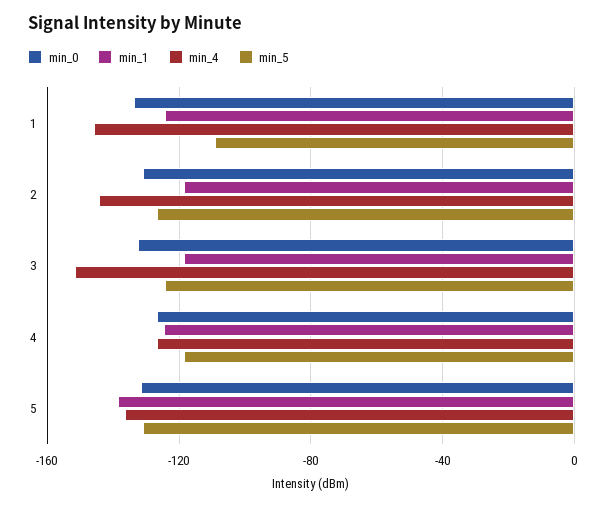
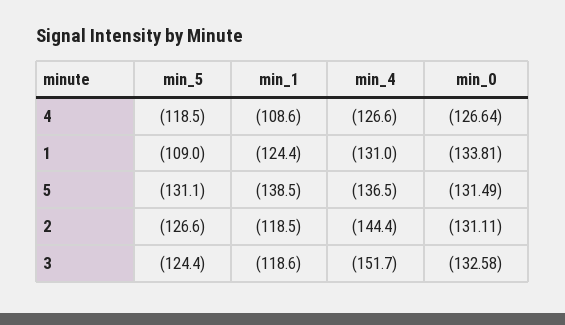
min_4, 1: -145 -> -131
min_1, 4: -125 -> -108.6

